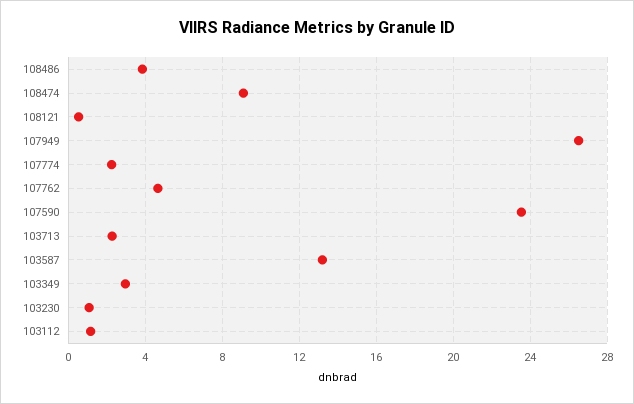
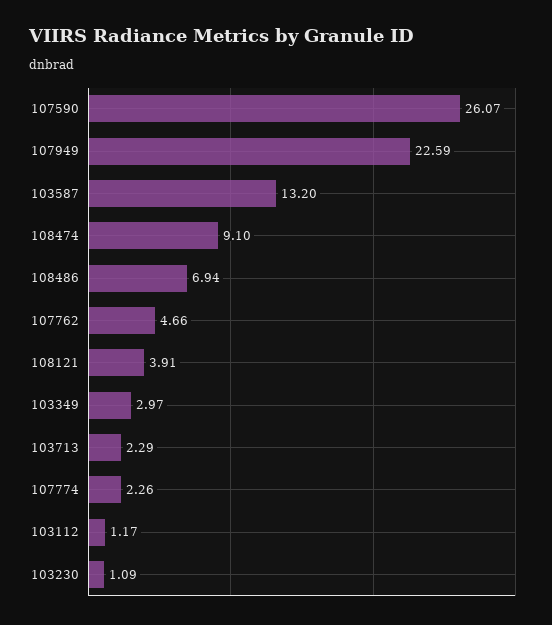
108486: 4 -> 6.94
108121: 0.5 -> 3.91
107949: 26.5 -> 22.59
107590: 23.5 -> 26.07

